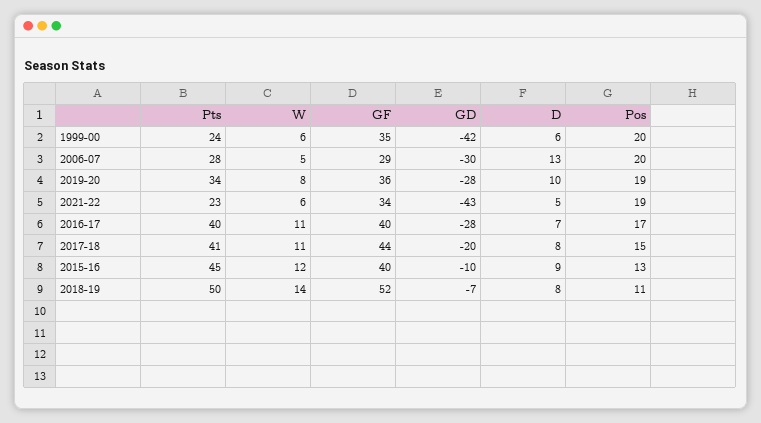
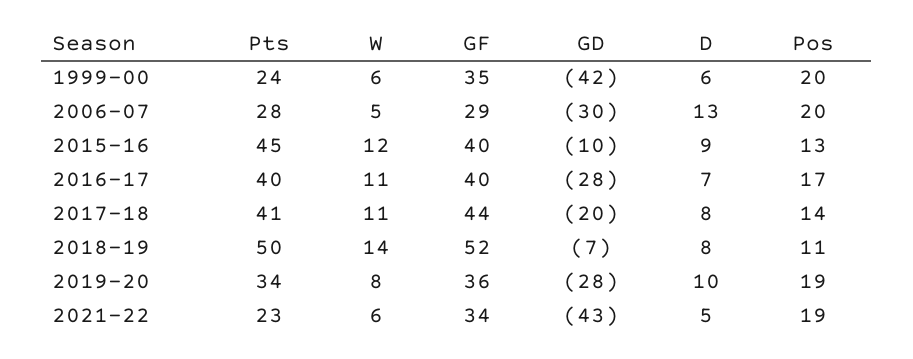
Pos, 2017-18: 15 -> 14

